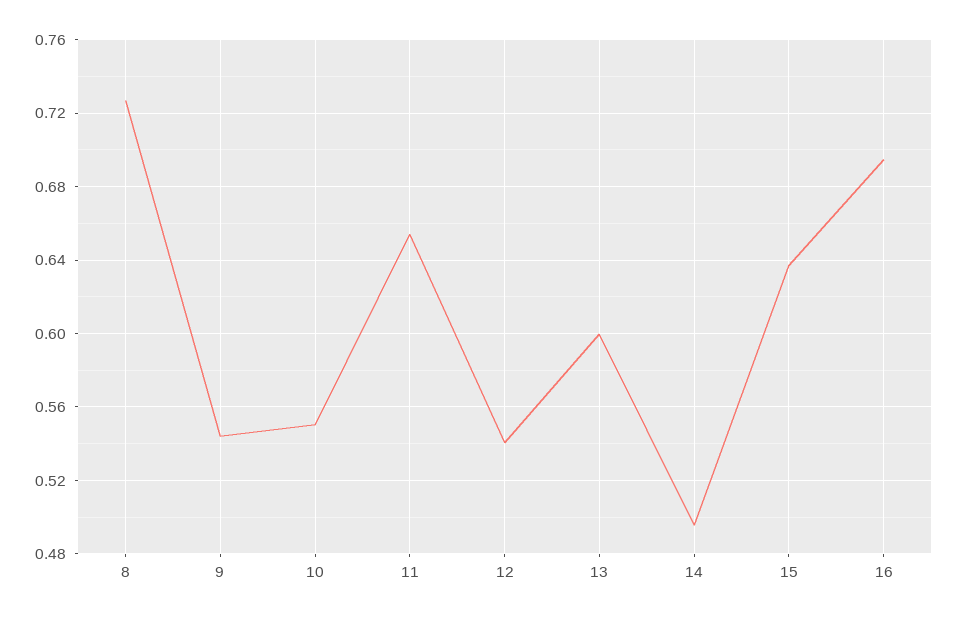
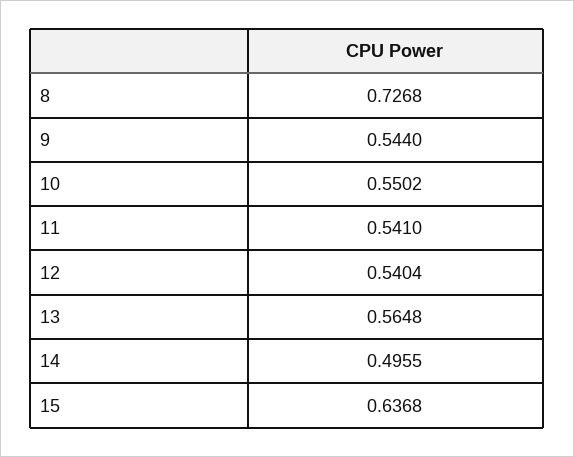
11: 0.655 -> 0.541
13: 0.6 -> 0.5648
16: 0.695 -> none

